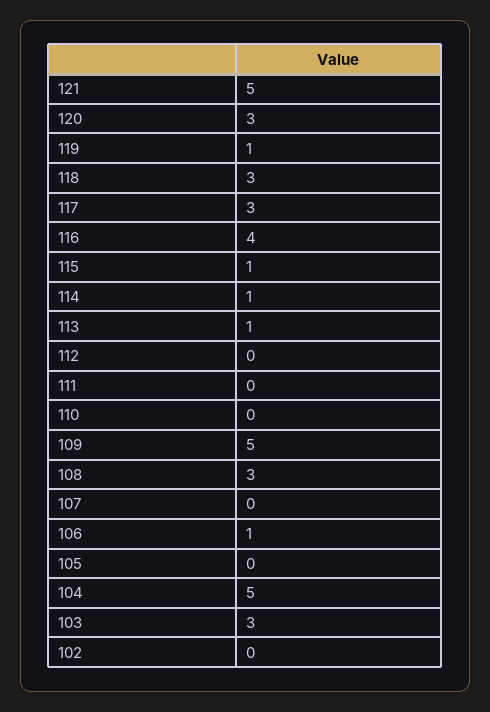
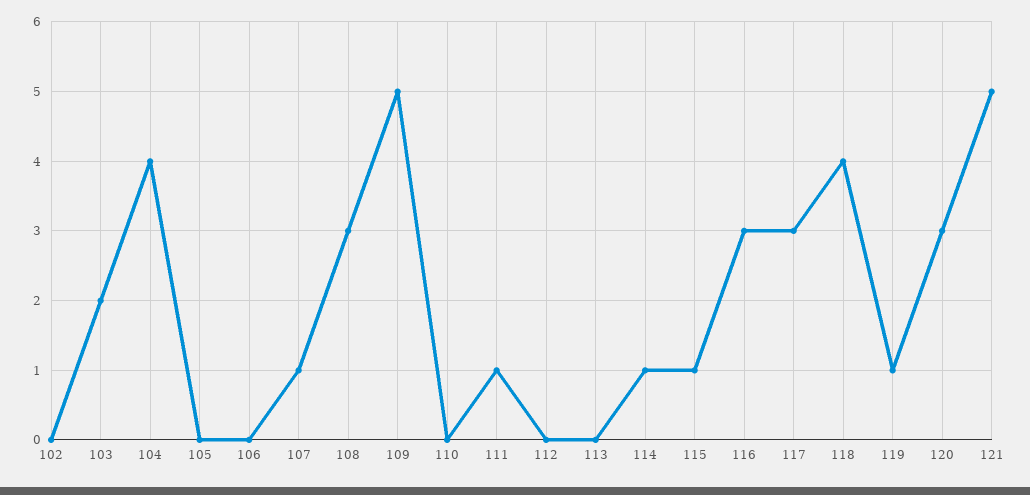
118: 3 -> 4
116: 4 -> 3
113: 1 -> 0
111: 0 -> 1
107: 0 -> 1
106: 1 -> 0
104: 5 -> 4
103: 3 -> 2

